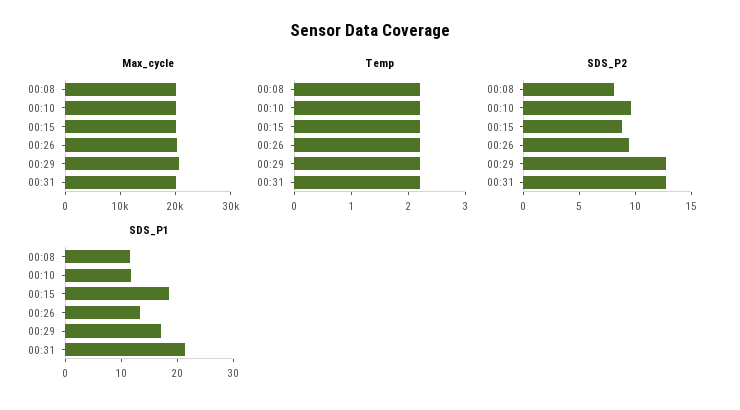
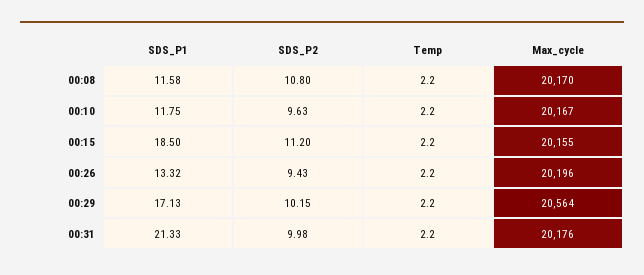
SDS_P2, 00:08: 8 -> 10.8
SDS_P2, 00:15: 9 -> 11.2
SDS_P2, 00:29: 13 -> 10.15
SDS_P2, 00:31: 13 -> 9.98

